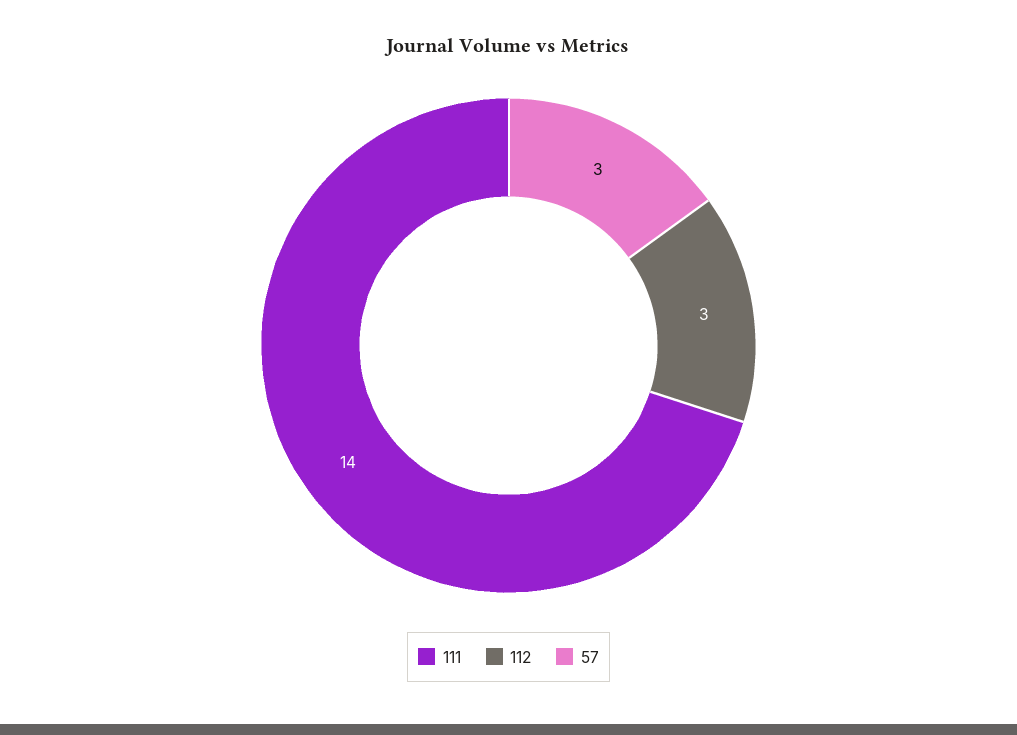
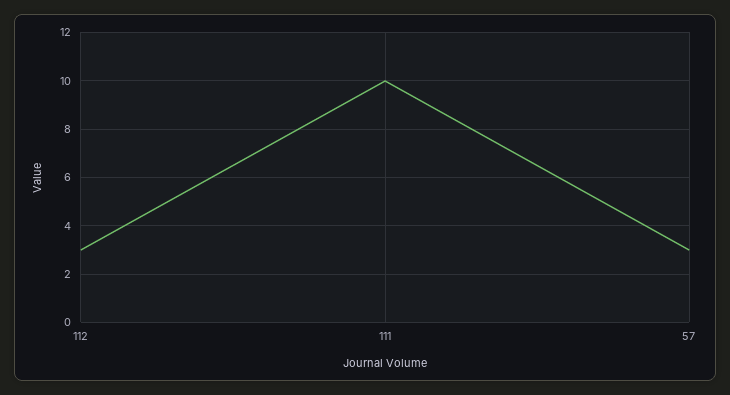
111: 14 -> 10

